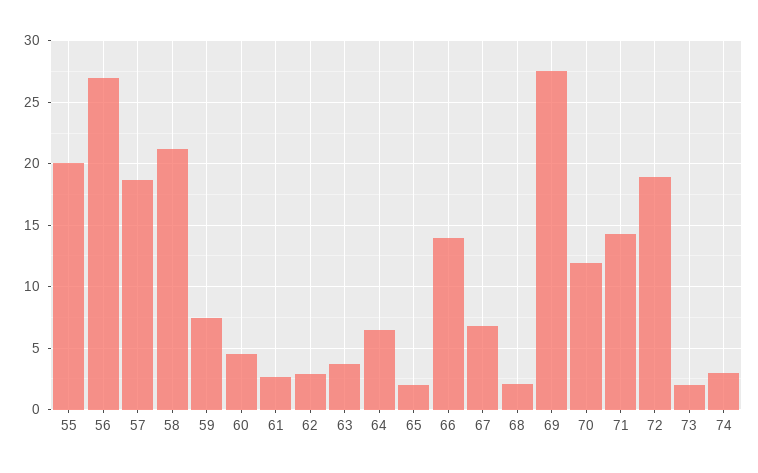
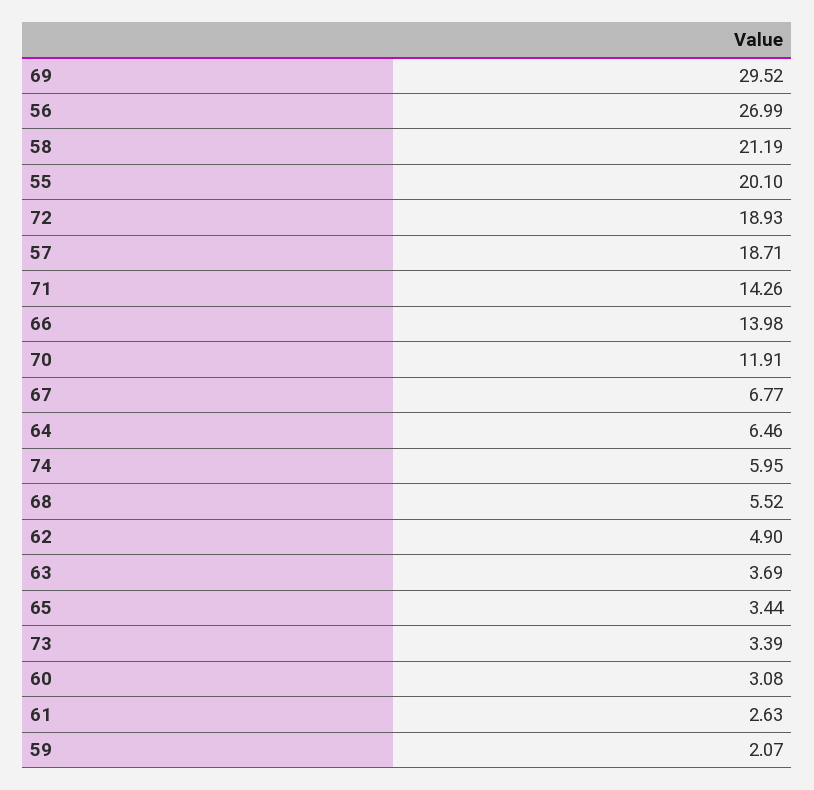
59: 7.5 -> 2.07
60: 4.5 -> 3.08
62: 3 -> 4.9
65: 2 -> 3.44
68: 2 -> 5.52
69: 27.5 -> 29.52
73: 2 -> 3.39
74: 3 -> 5.95

